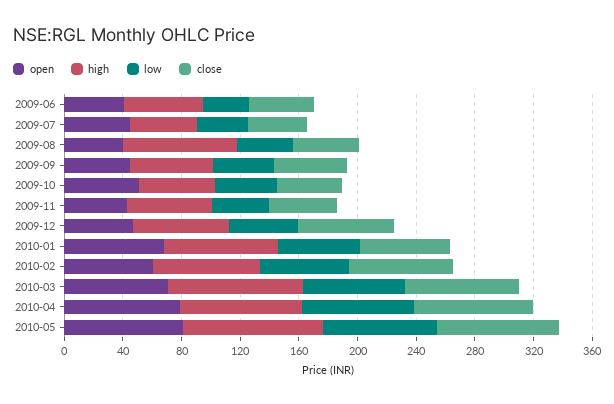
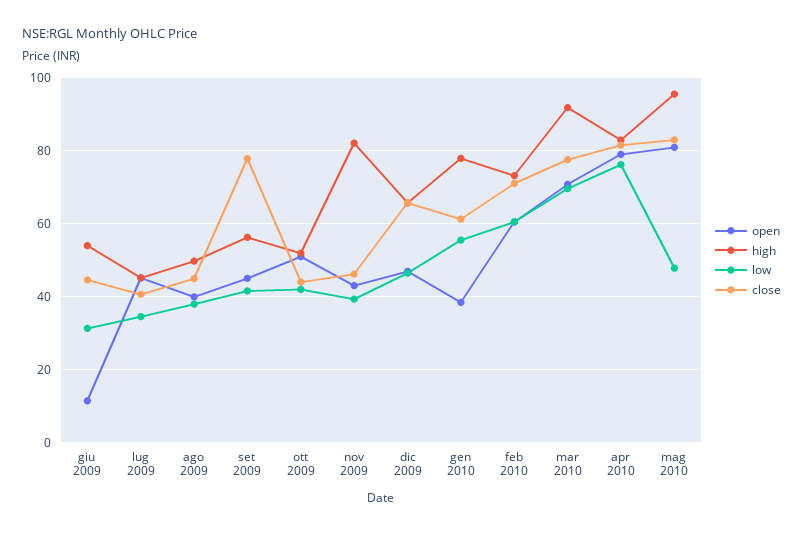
open, 2009-06: 40 -> 12
high, 2009-08: 80 -> 50
close, 2009-09: 50 -> 78
high, 2009-11: 60 -> 82
open, 2010-01: 70 -> 38
low, 2010-05: 80 -> 48

